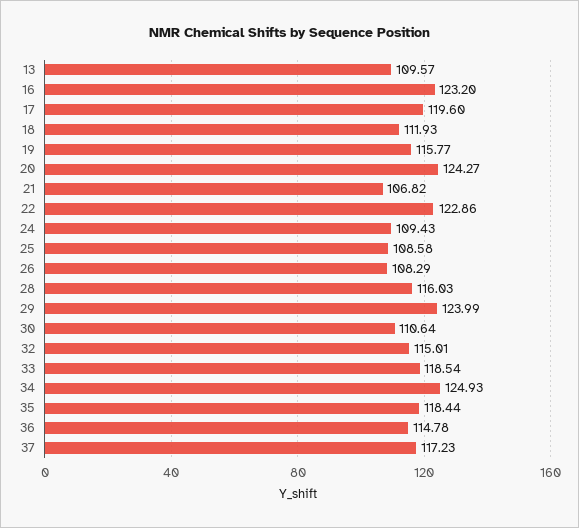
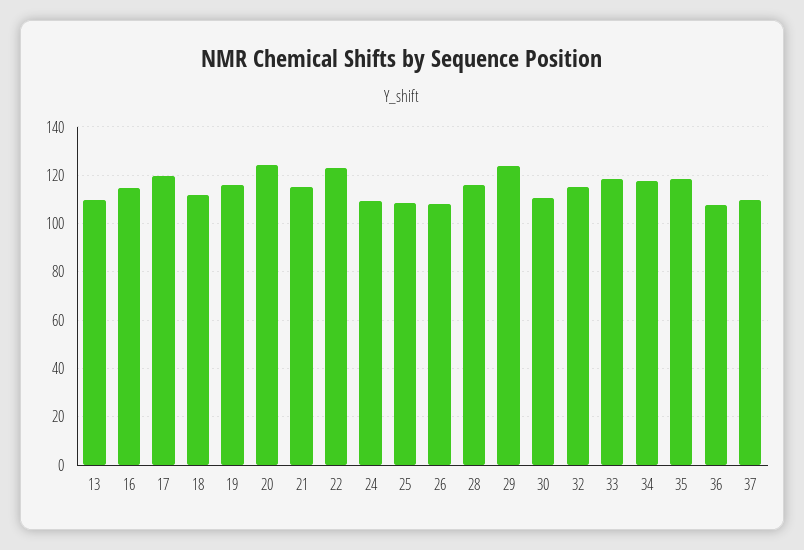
16: 123.2 -> 115
21: 106.82 -> 115
34: 124.93 -> 117.5
36: 114.78 -> 107.5
37: 117.23 -> 110

